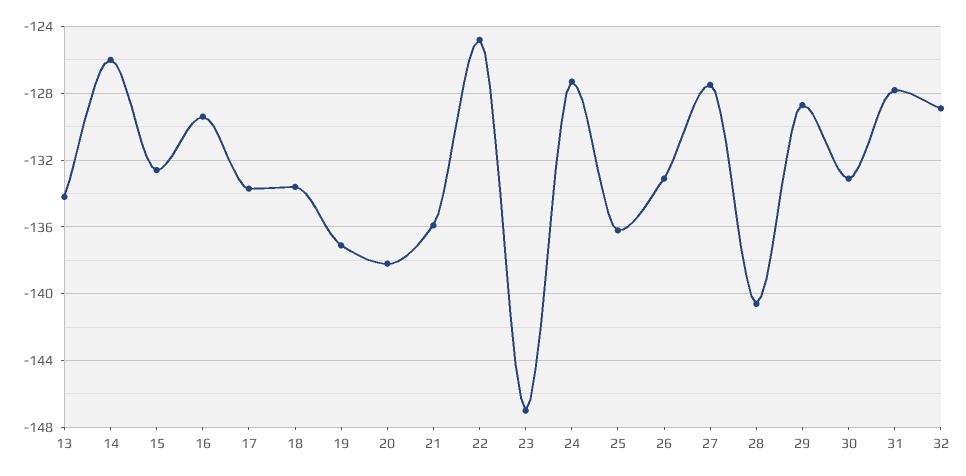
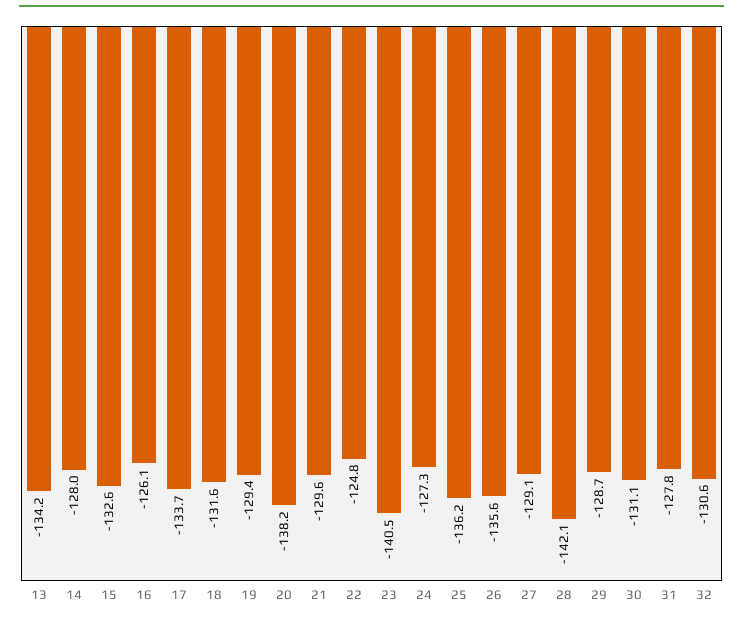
14: -126 -> -128
16: -129.5 -> -126.1
18: -133.5 -> -131.6
19: -137 -> -129.4
21: -136 -> -129.6
23: -147 -> -140.5
26: -133 -> -135.6
27: -127.5 -> -129.1
28: -140.5 -> -142.1
30: -133 -> -131.1
32: -129 -> -130.6

